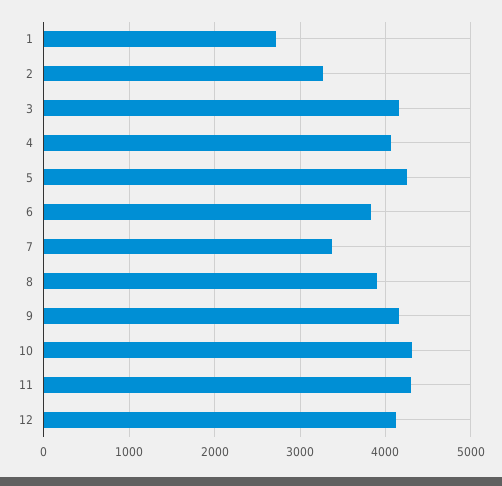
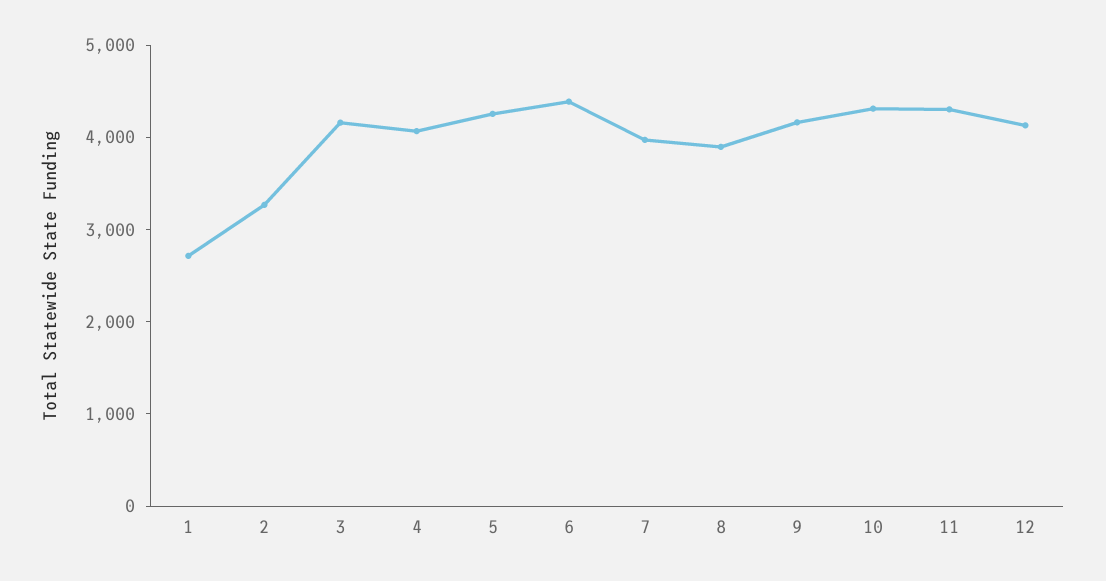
6: 3800 -> 4400
7: 3400 -> 4000

